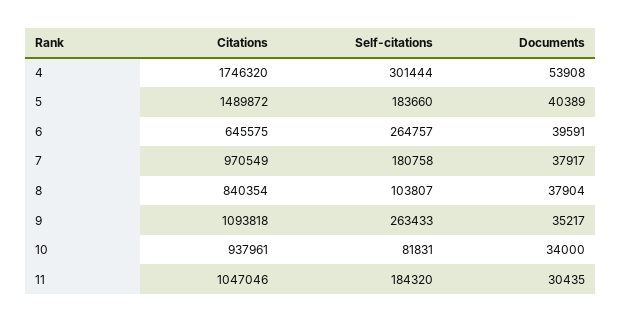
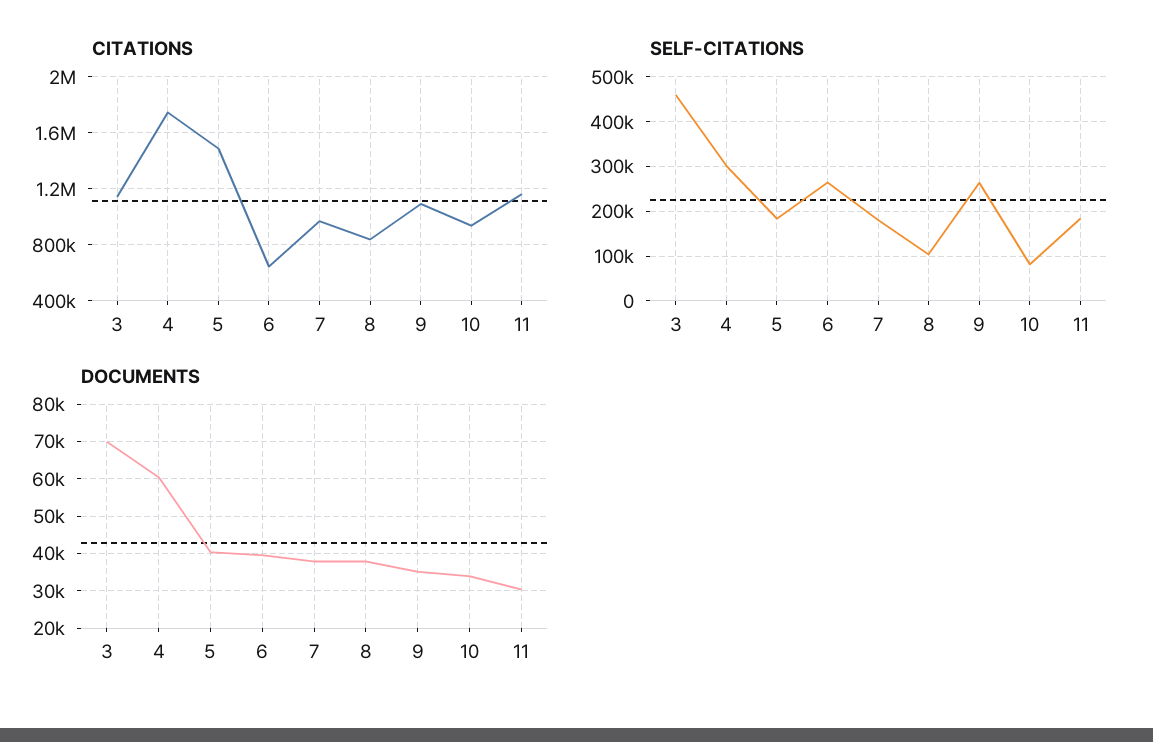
Documents, 4: 53908 -> 60000
Citations, 11: 1047046 -> 1150000
Citations, 3: none -> 1150000
Self-citations, 3: none -> 460000
Documents, 3: none -> 70000

